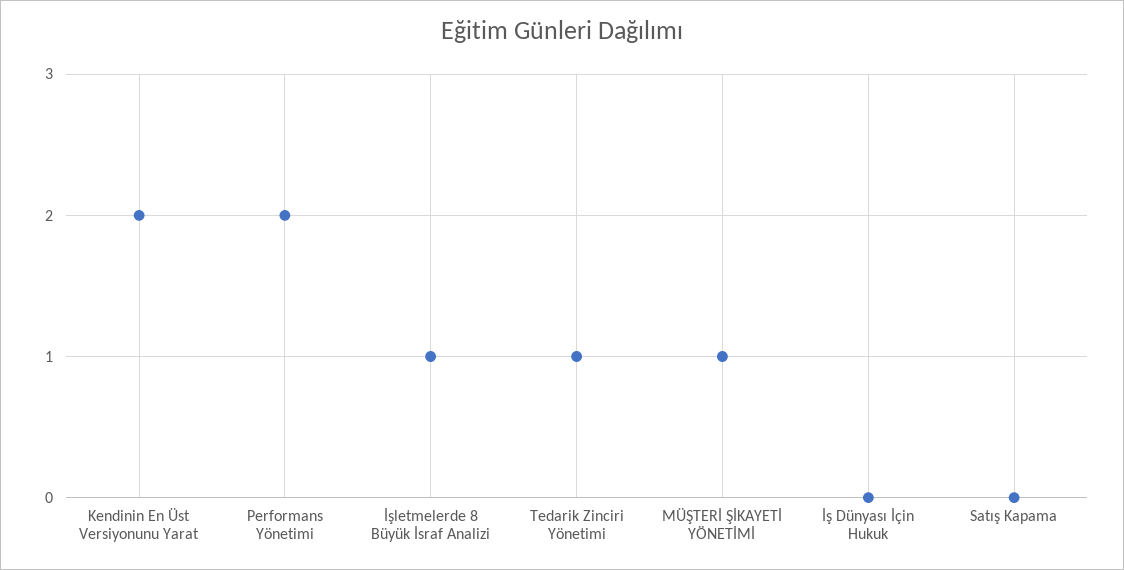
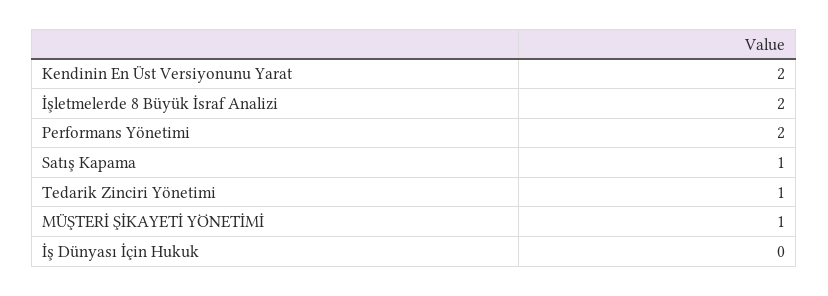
İşletmelerde 8 Büyük İsraf Analizi: 1 -> 2
Satış Kapama: 0 -> 1

